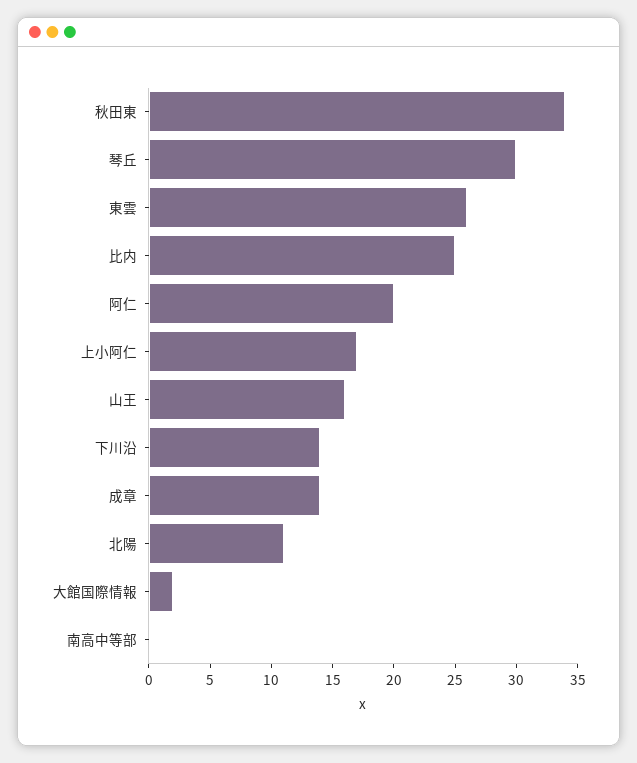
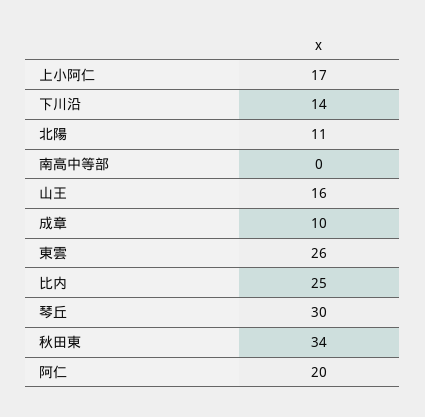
成章: 14 -> 10
大館国際情報: 2 -> none

